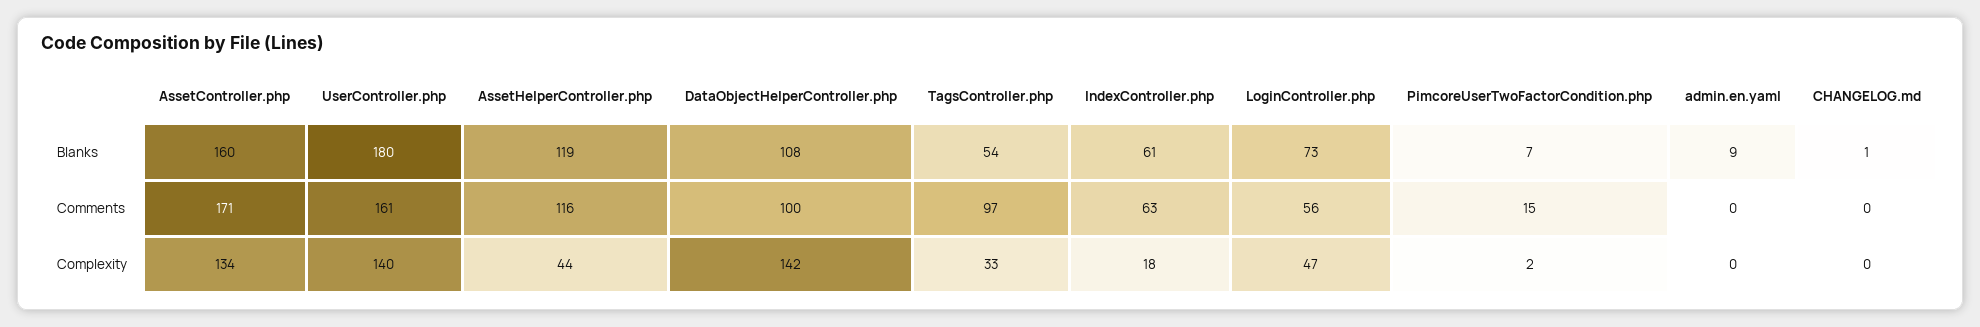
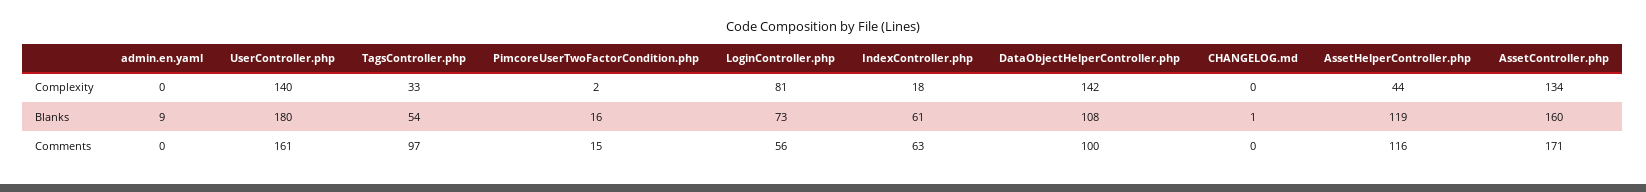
PimcoreUserTwoFactorCondition.php, Blanks: 7 -> 16
LoginController.php, Complexity: 47 -> 81

